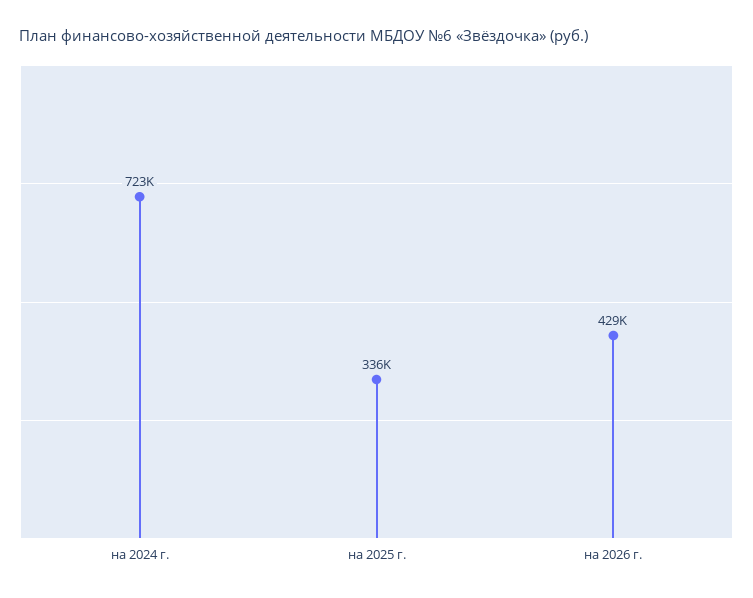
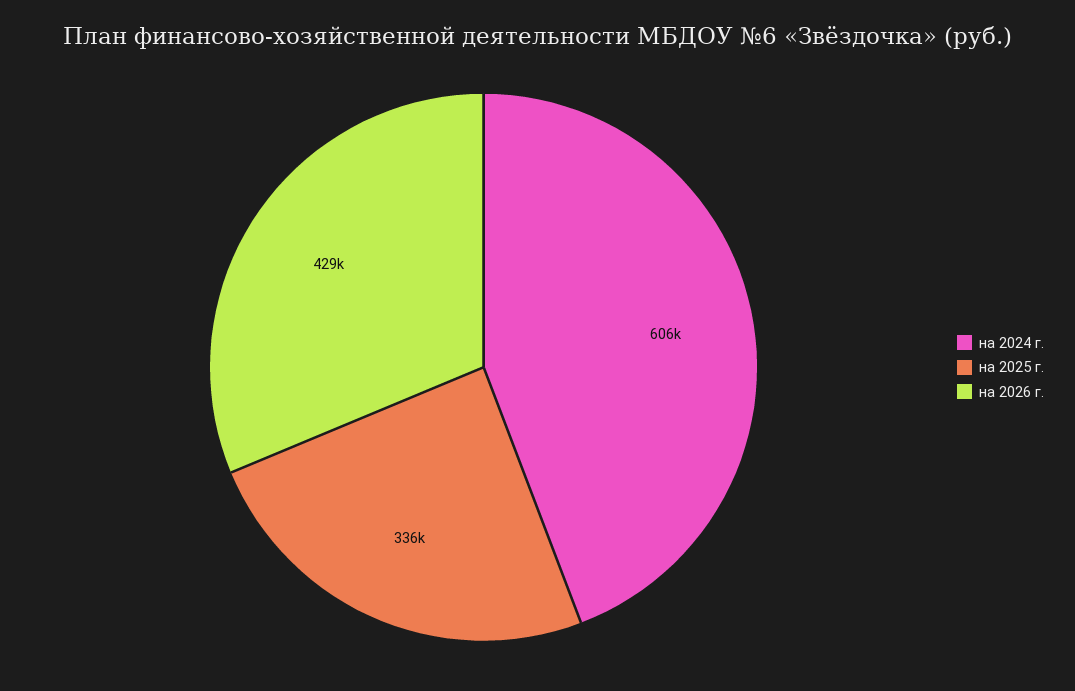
на 2024 г.: 723000 -> 606000

